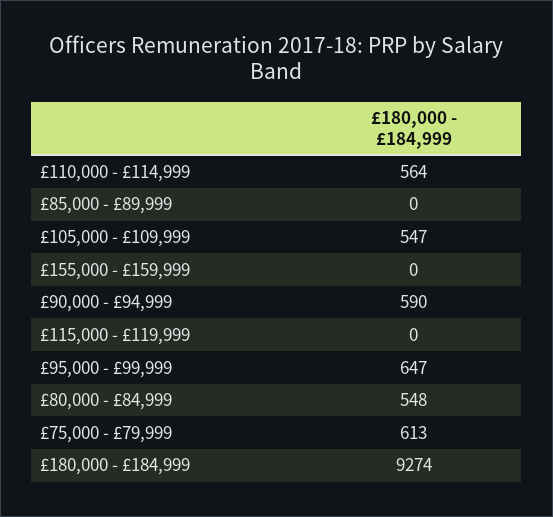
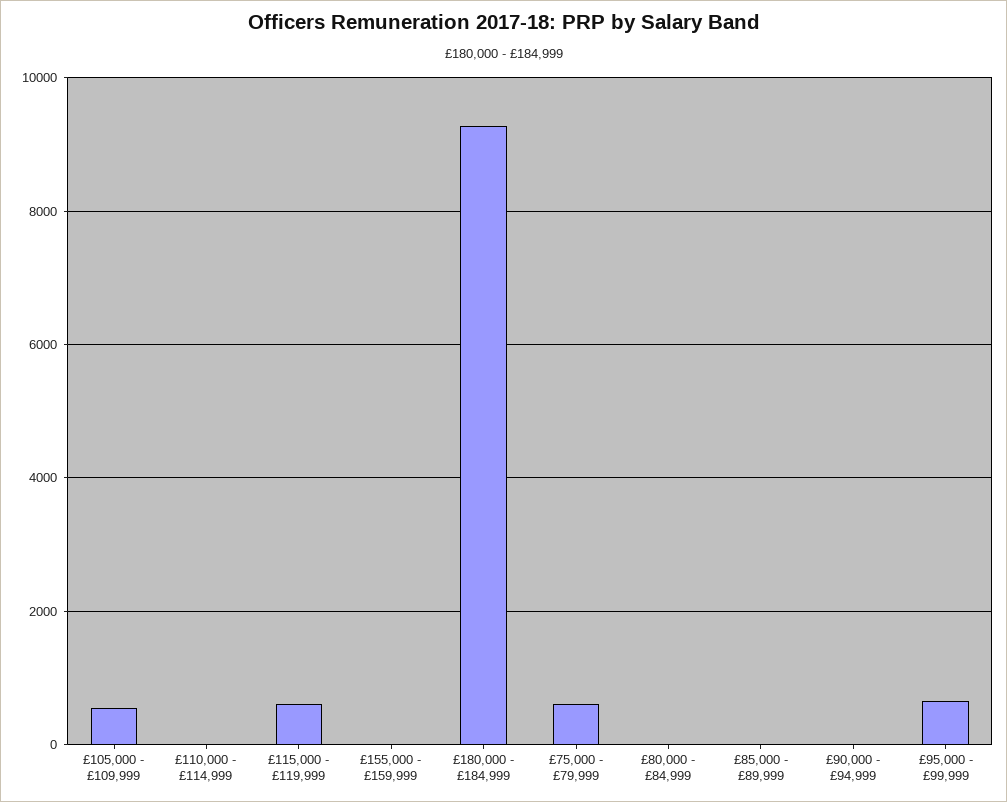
£110,000 - £114,999: 564 -> 0
£90,000 - £94,999: 590 -> 0
£115,000 - £119,999: 0 -> 600
£80,000 - £84,999: 548 -> 0

